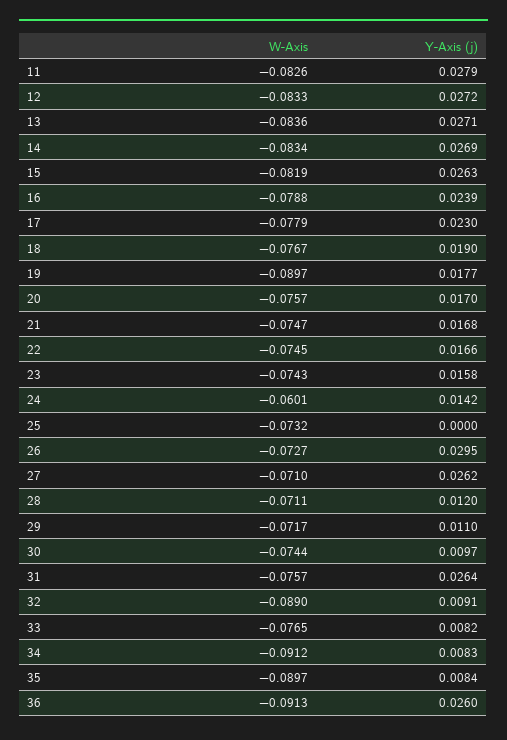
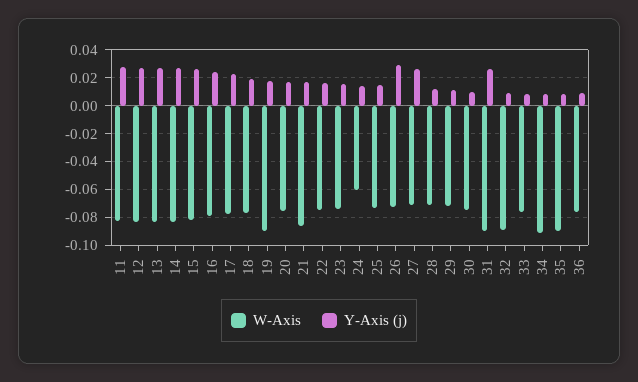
W-Axis, 21: -0.0747 -> -0.085
Y-Axis (j), 25: 0 -> 0.015
W-Axis, 31: -0.0757 -> -0.09
W-Axis, 36: -0.0913 -> -0.075
Y-Axis (j), 36: 0.026 -> 0.01

